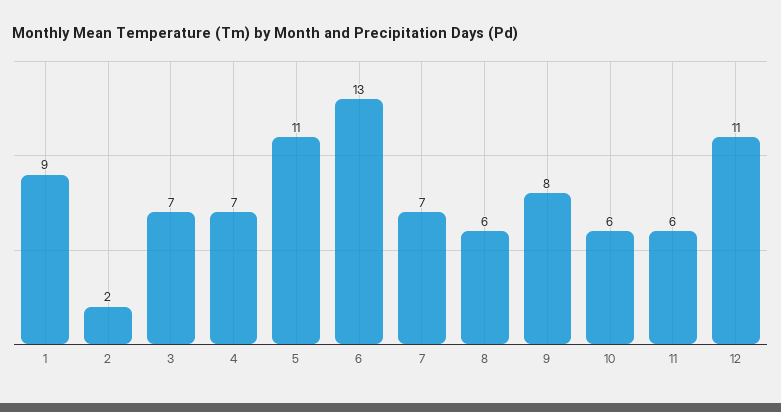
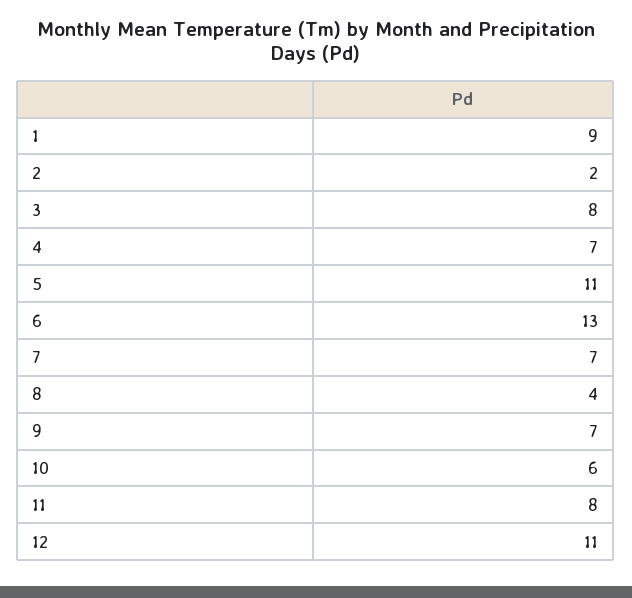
3: 7 -> 8
8: 6 -> 4
9: 8 -> 7
11: 6 -> 8

